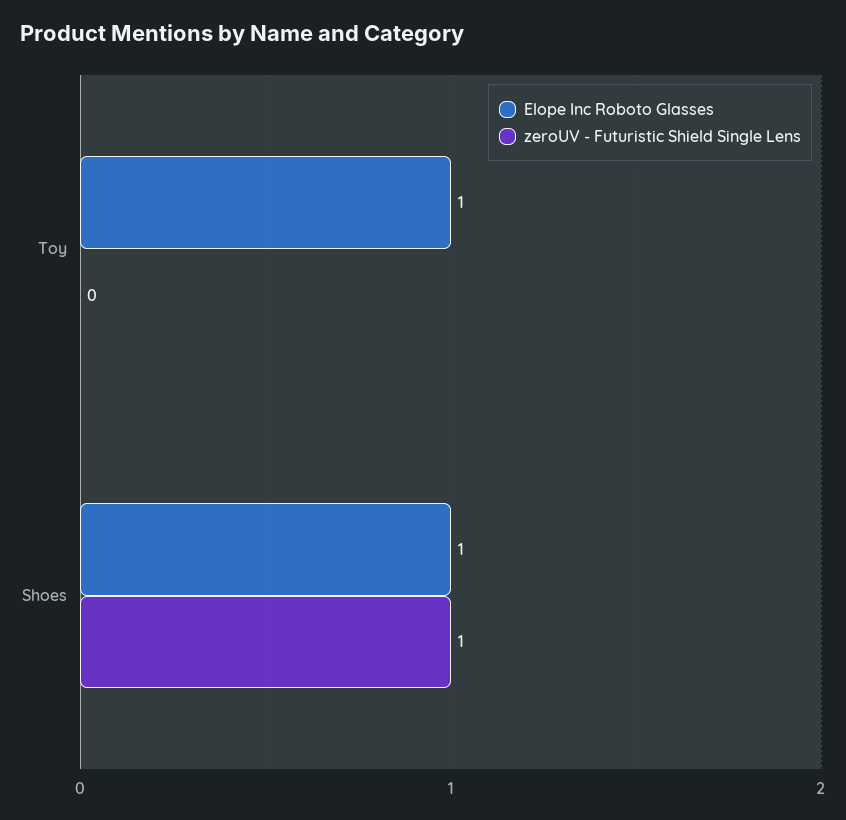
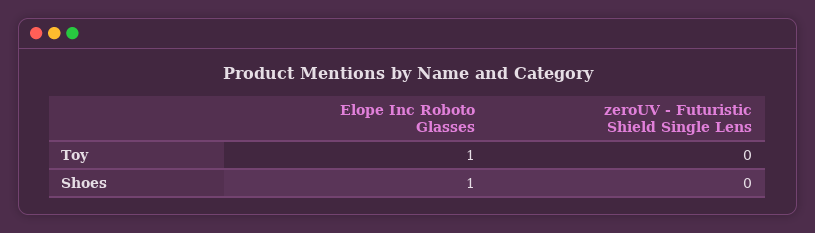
zeroUV - Futuristic Shield Single Lens, Shoes: 1 -> 0

